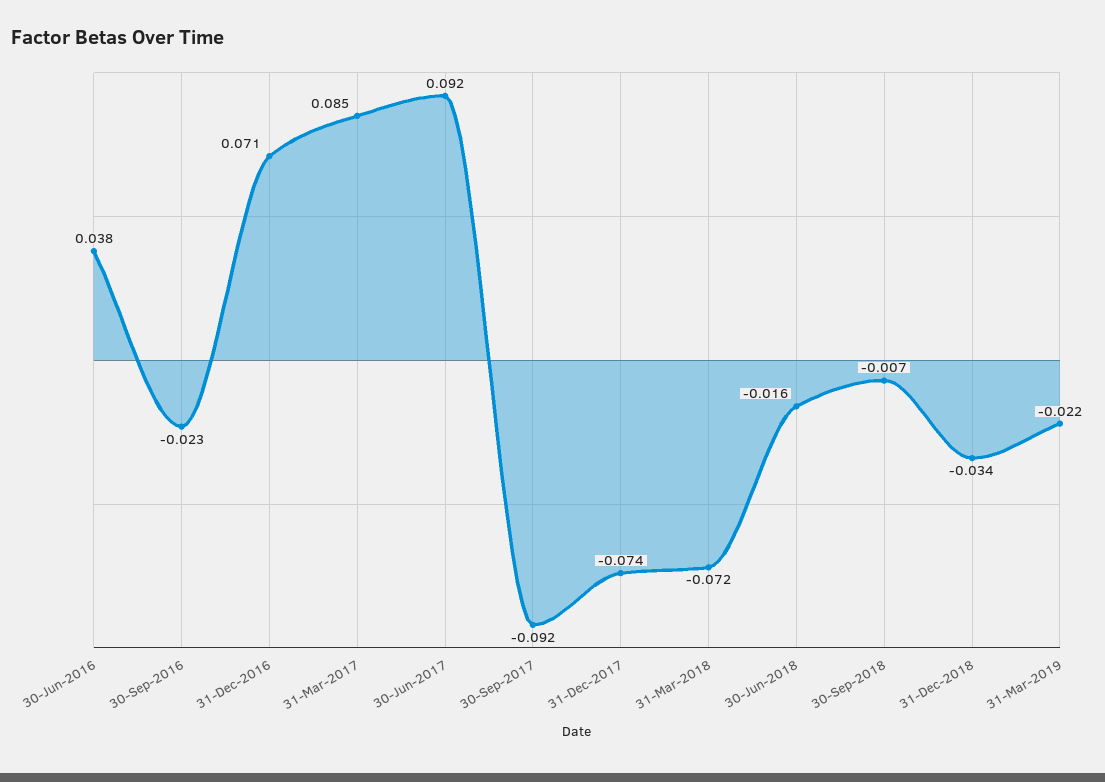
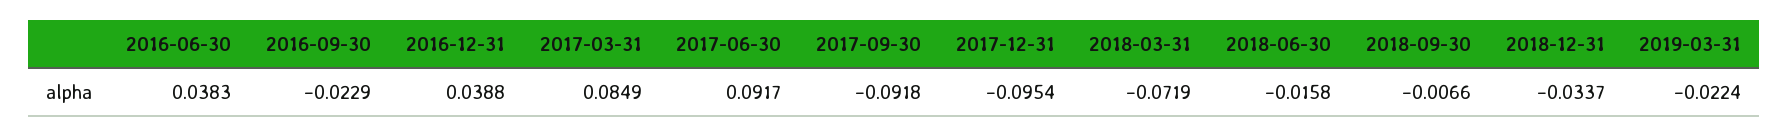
31-Dec-2016: 0.071 -> 0.0388
31-Dec-2017: -0.074 -> -0.0954

